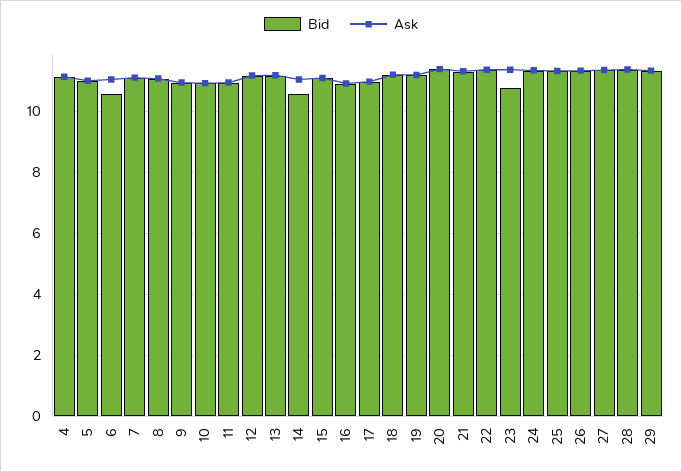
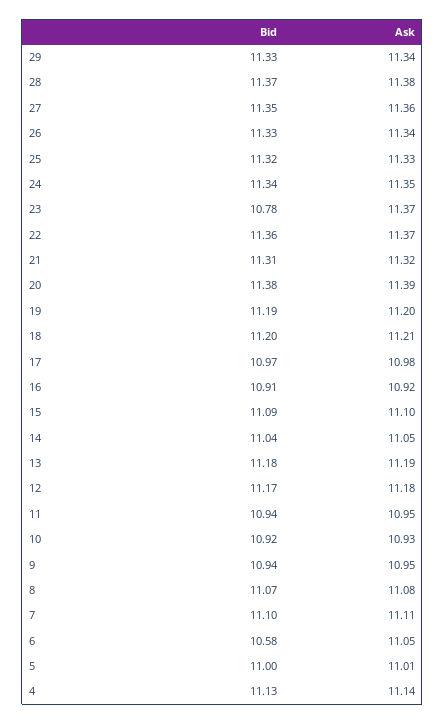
Bid, 14: 10.6 -> 11.04

